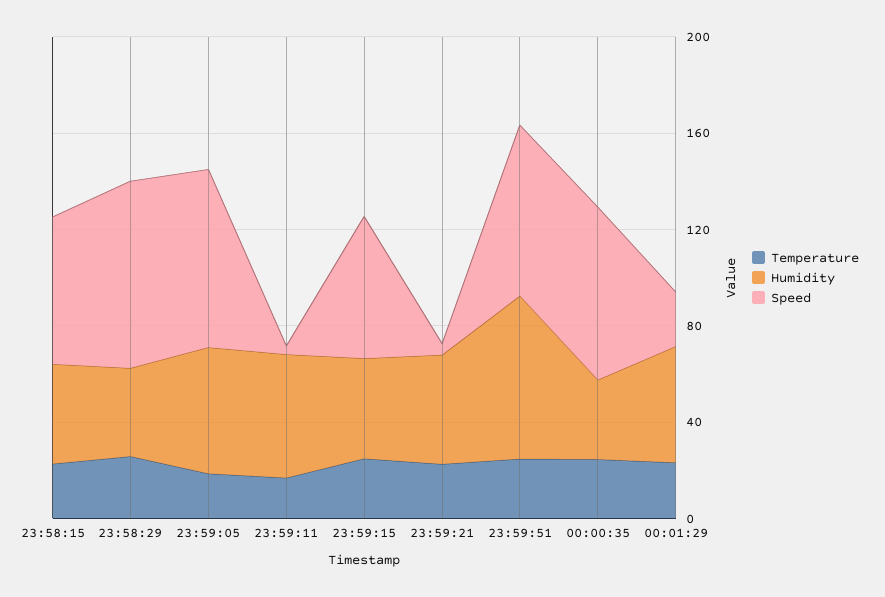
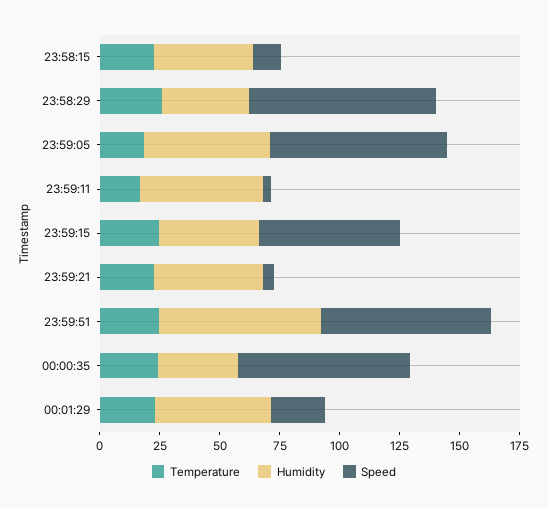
Speed, 23:58:15: 60 -> 10

